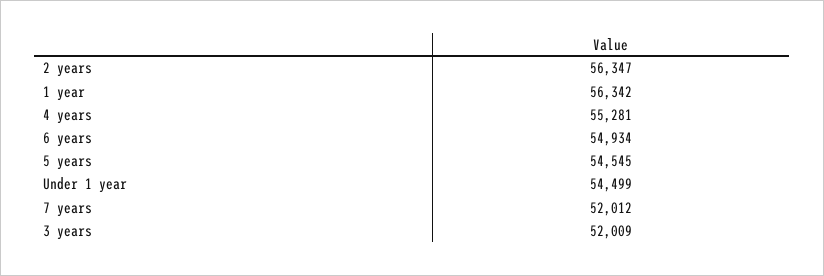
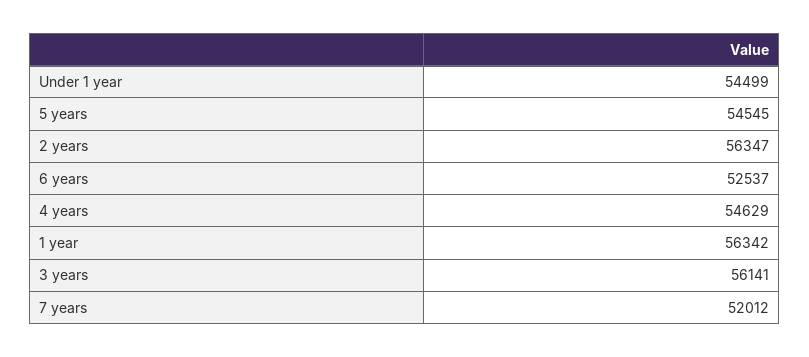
4 years: 55281 -> 54629
6 years: 54934 -> 52537
3 years: 52009 -> 56141

